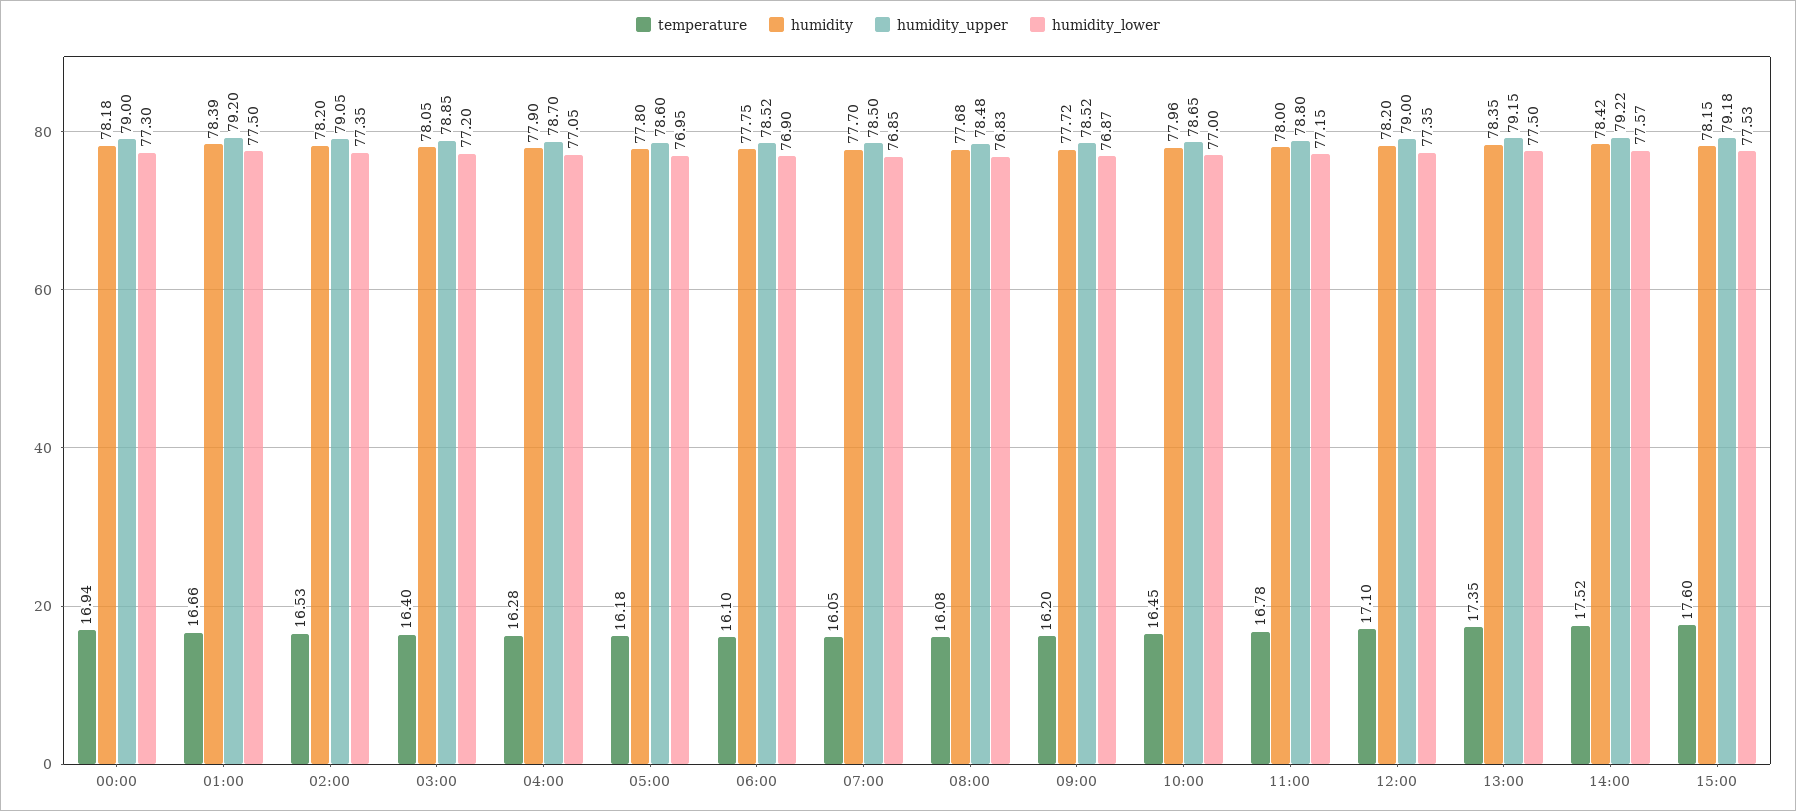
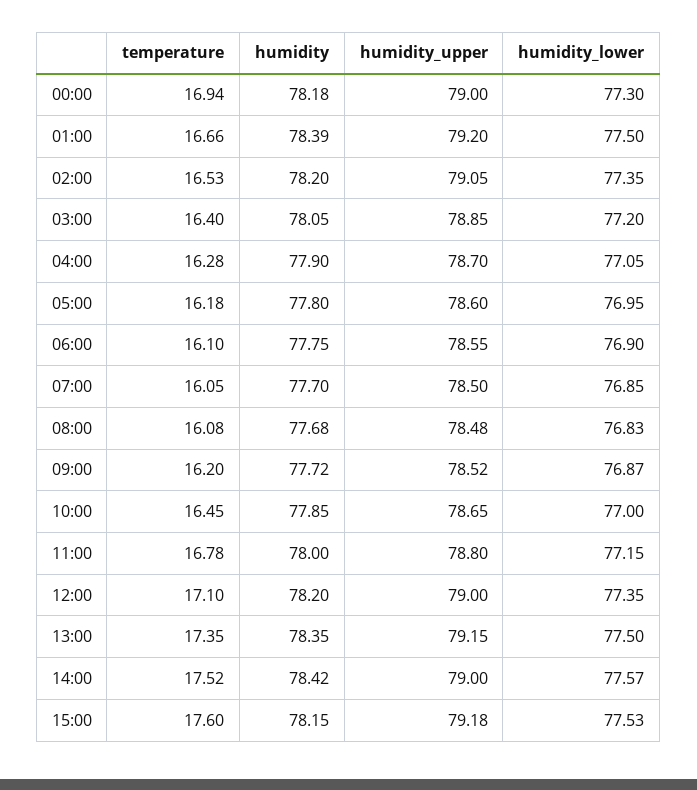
humidity_upper, 06:00: 78.52 -> 78.55
humidity, 10:00: 77.96 -> 77.85
humidity_upper, 14:00: 79.22 -> 79

